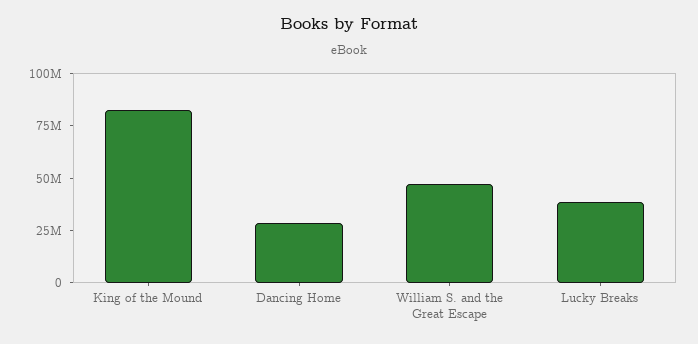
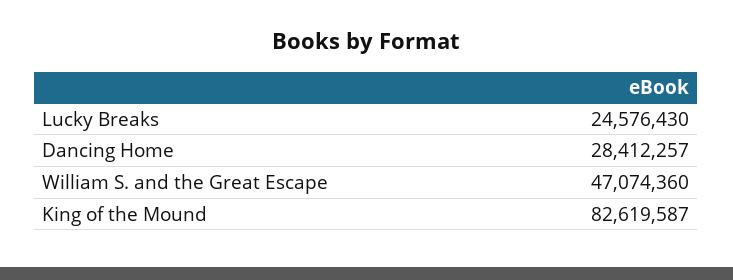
Lucky Breaks: 40000000 -> 24576430

